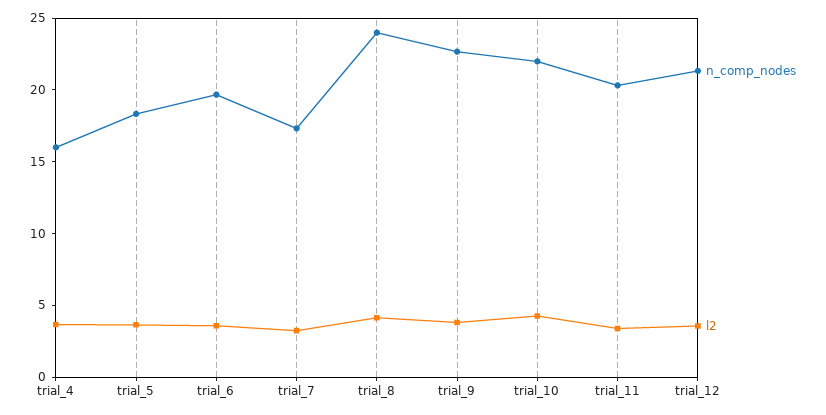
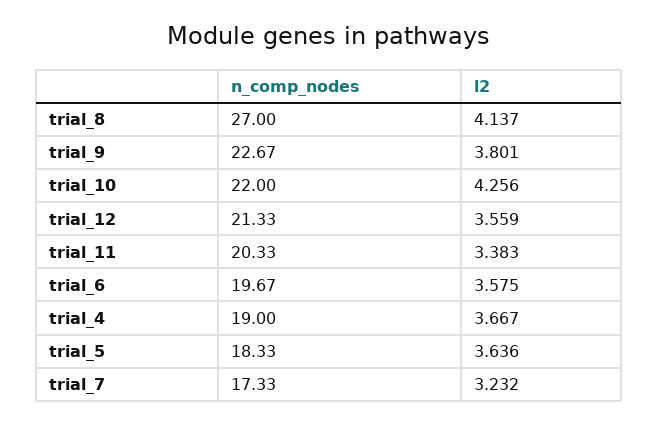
n_comp_nodes, trial_4: 16 -> 19
n_comp_nodes, trial_8: 24 -> 27

